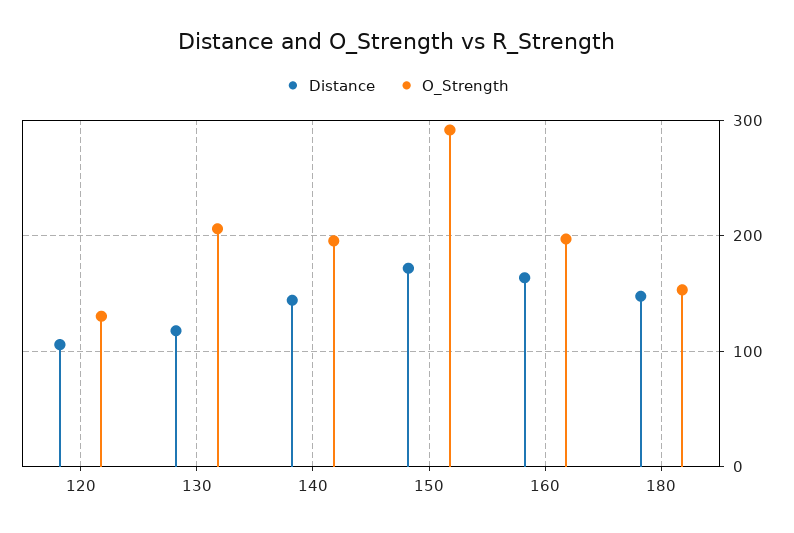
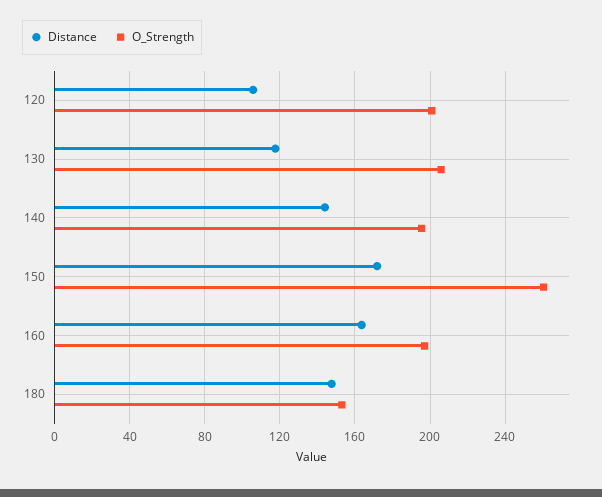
O_Strength, 120: 130 -> 200
O_Strength, 150: 290 -> 260

